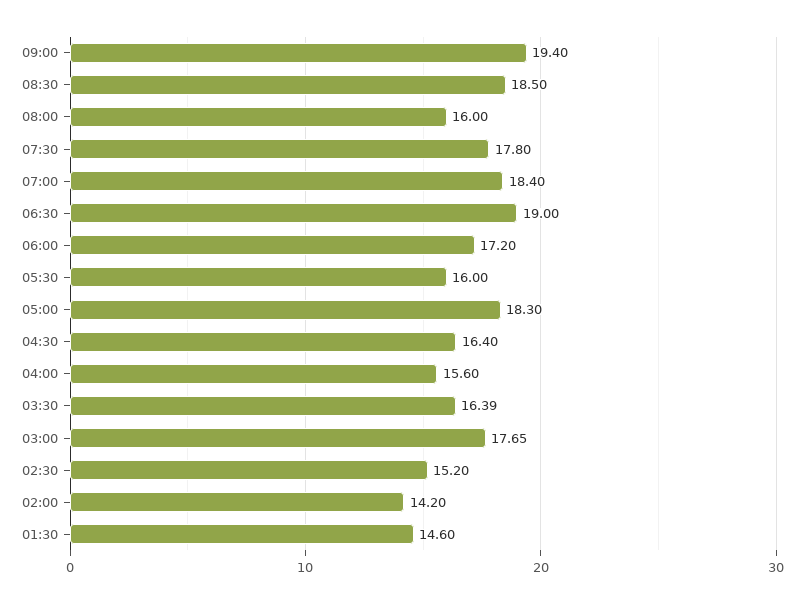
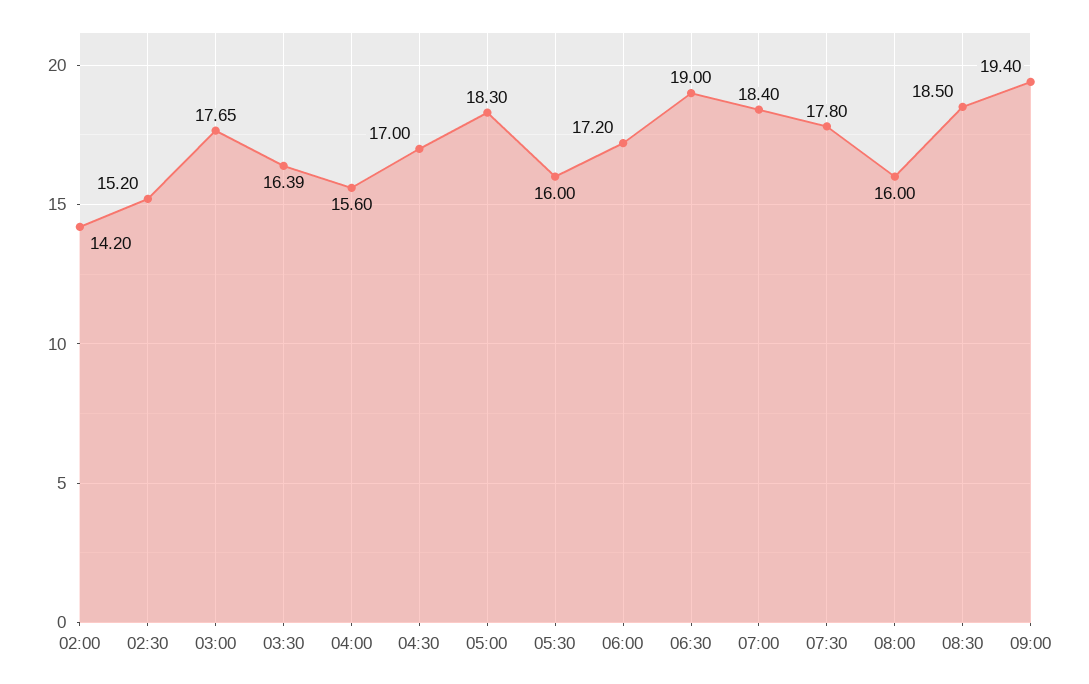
04:30: 16.4 -> 17
01:30: 14.6 -> none

